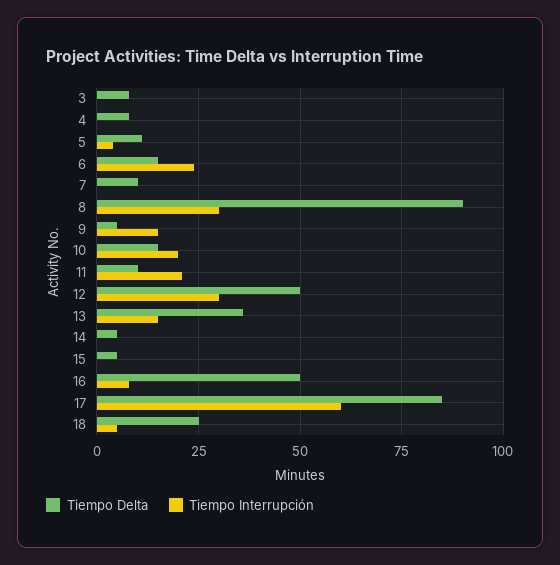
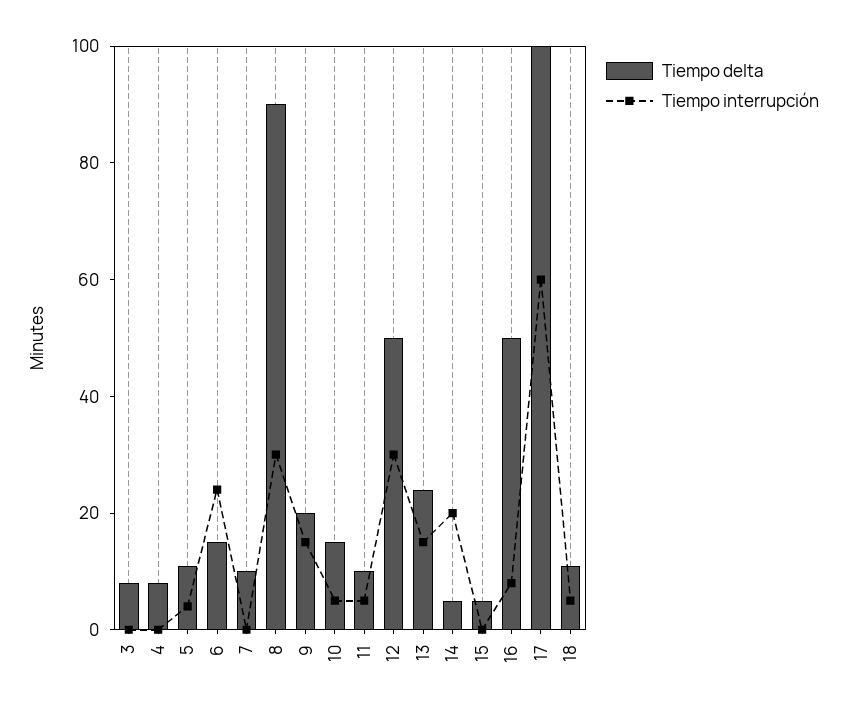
Tiempo Delta, 9: 5 -> 20
Tiempo Interrupción, 10: 20 -> 5
Tiempo Interrupción, 11: 20 -> 5
Tiempo Delta, 13: 35 -> 25
Tiempo Interrupción, 14: 0 -> 20
Tiempo Delta, 17: 85 -> 100
Tiempo Delta, 18: 25 -> 10

